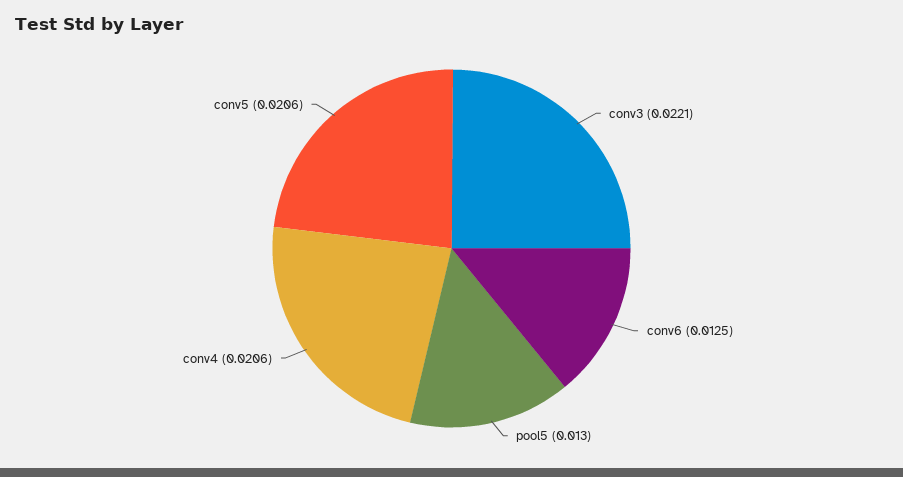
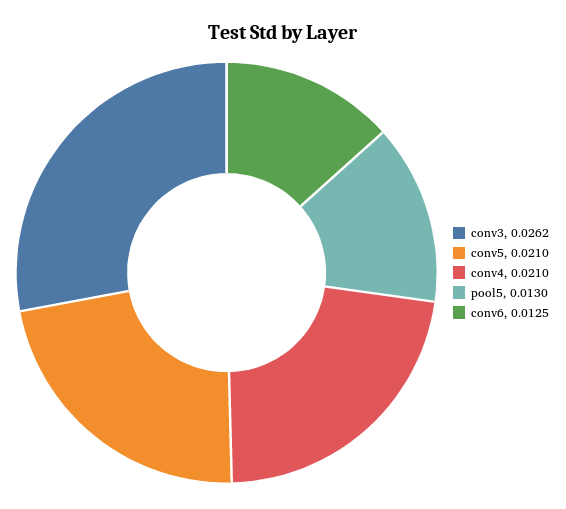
conv3: 0.0221 -> 0.0262
conv4: 0.0206 -> 0.021
conv5: 0.0206 -> 0.021

